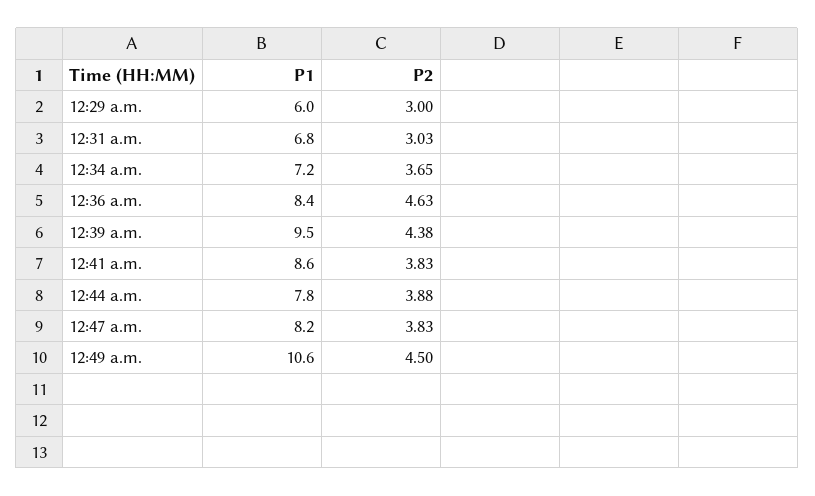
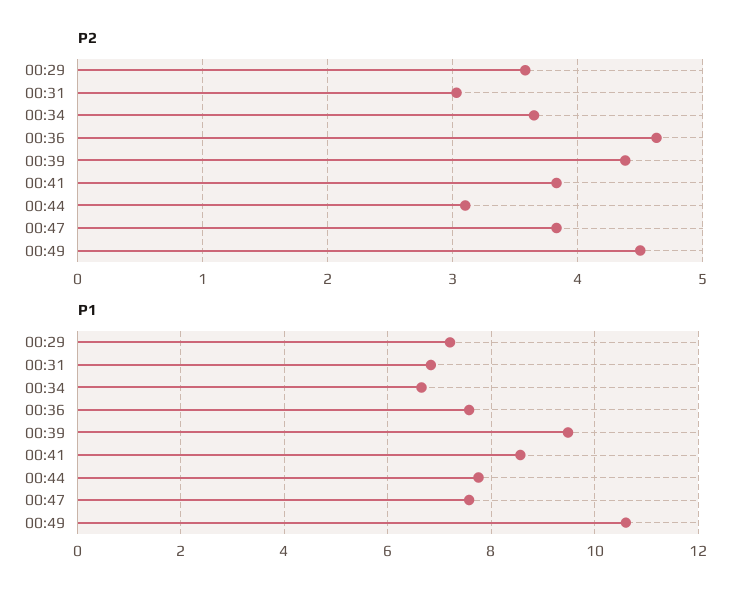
P1, 12:29 a.m.: 6 -> 7.2
P2, 12:29 a.m.: 3 -> 3.6
P1, 12:34 a.m.: 7.2 -> 6.6
P1, 12:36 a.m.: 8.4 -> 7.6
P2, 12:44 a.m.: 3.88 -> 3.1
P1, 12:47 a.m.: 8.2 -> 7.6

